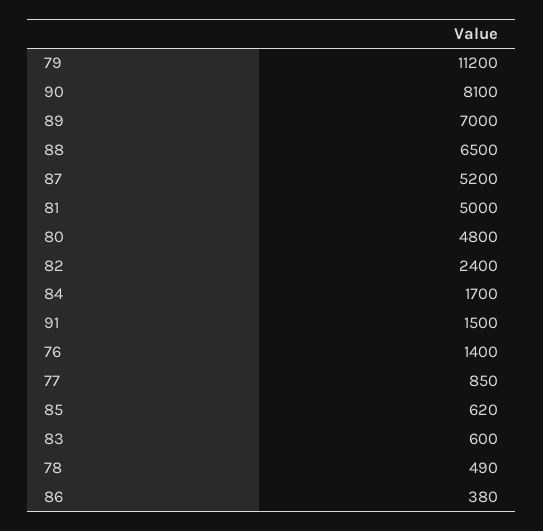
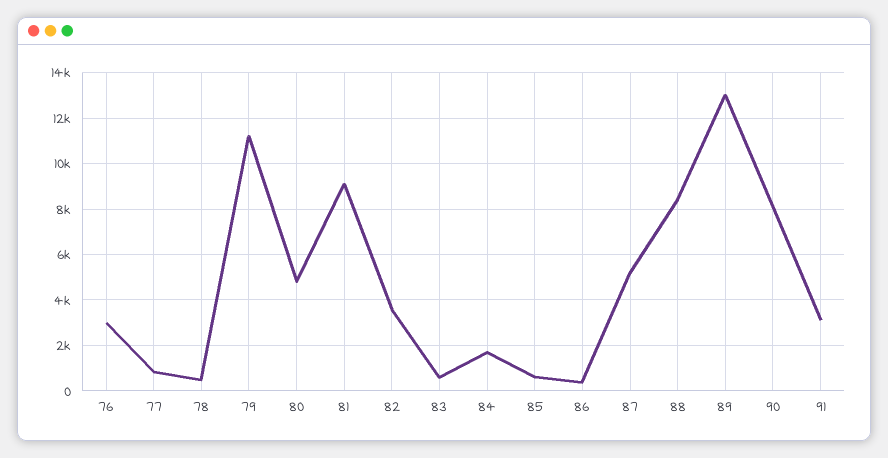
89: 7000 -> 13000
88: 6500 -> 8500
81: 5000 -> 9000
82: 2400 -> 3500
91: 1500 -> 3000
76: 1400 -> 3000

